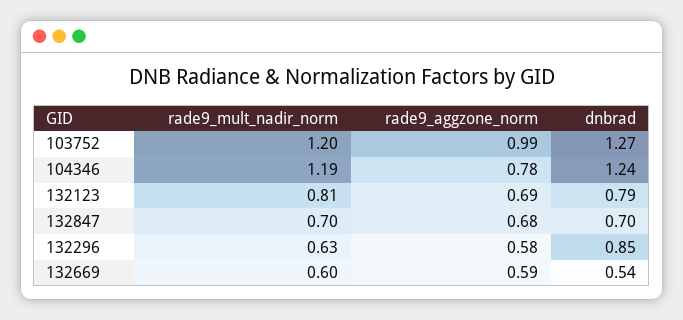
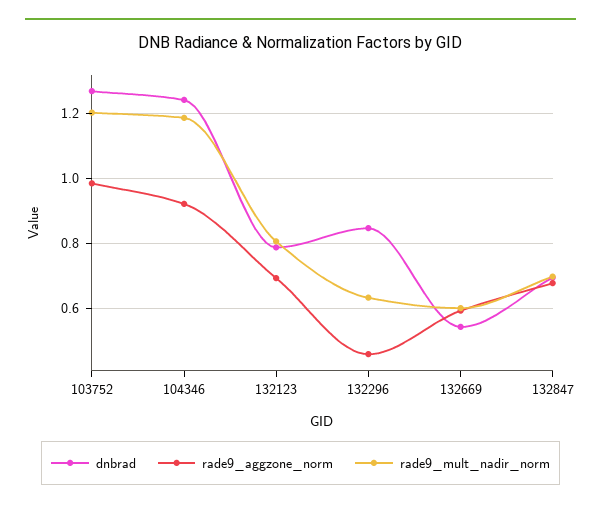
rade9_aggzone_norm, 104346: 0.78 -> 0.92
rade9_aggzone_norm, 132296: 0.58 -> 0.46

